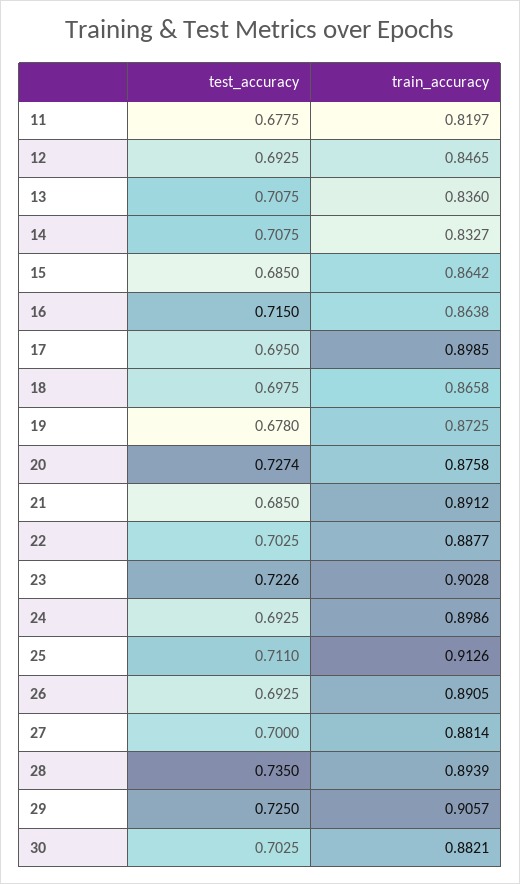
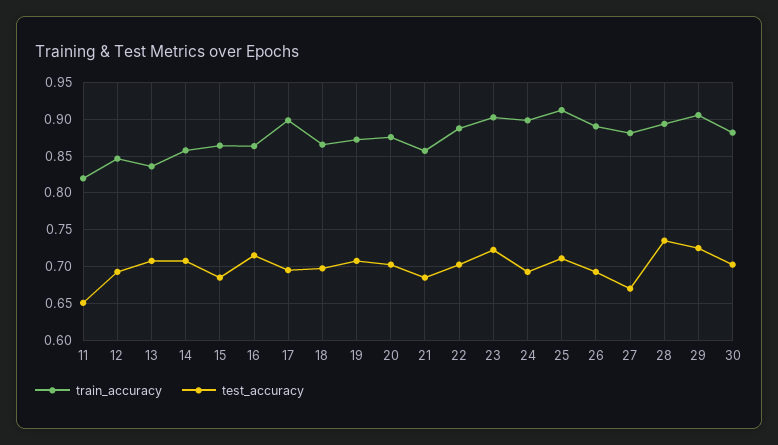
test_accuracy, 11: 0.6775 -> 0.65
train_accuracy, 14: 0.8327 -> 0.86
test_accuracy, 19: 0.678 -> 0.71
test_accuracy, 20: 0.7274 -> 0.7
train_accuracy, 21: 0.8912 -> 0.86
test_accuracy, 27: 0.7 -> 0.67

